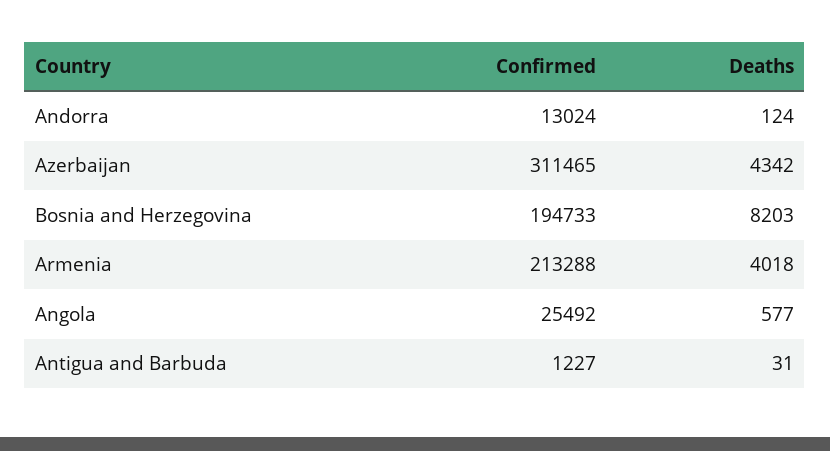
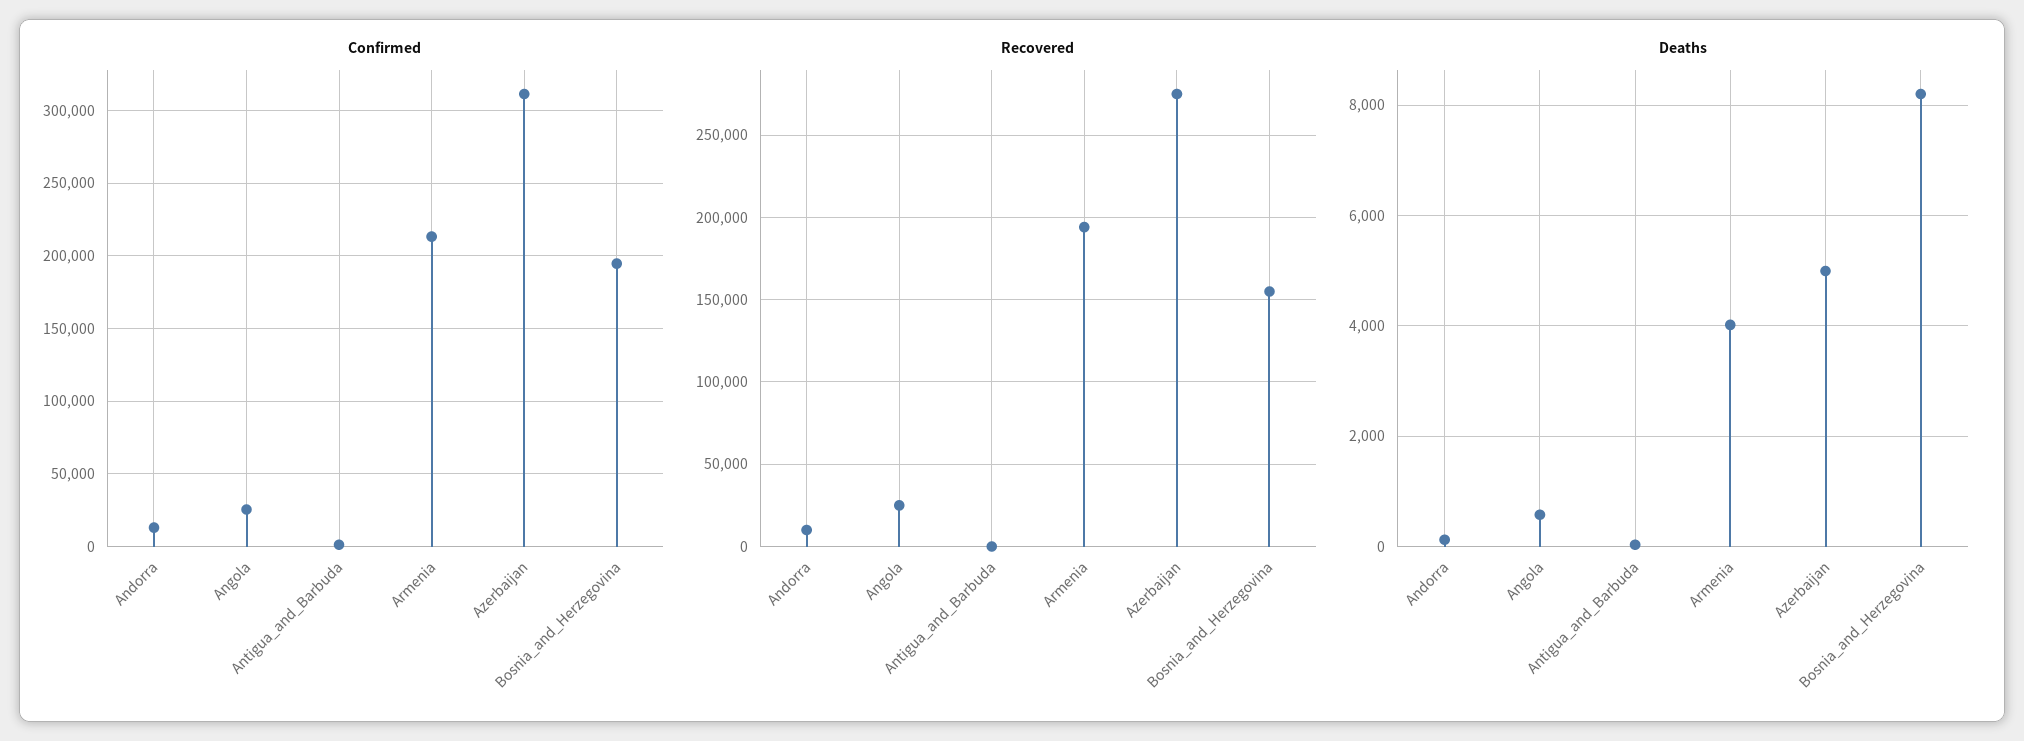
Deaths, Azerbaijan: 4342 -> 5000
Recovered, Andorra: none -> 10000
Recovered, Angola: none -> 25000
Recovered, Antigua and Barbuda: none -> 0
Recovered, Armenia: none -> 195000
Recovered, Azerbaijan: none -> 275000
Recovered, Bosnia and Herzegovina: none -> 155000

